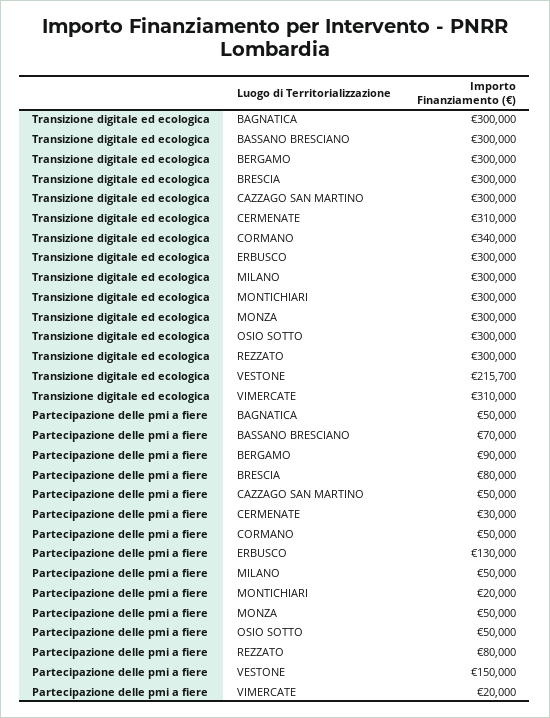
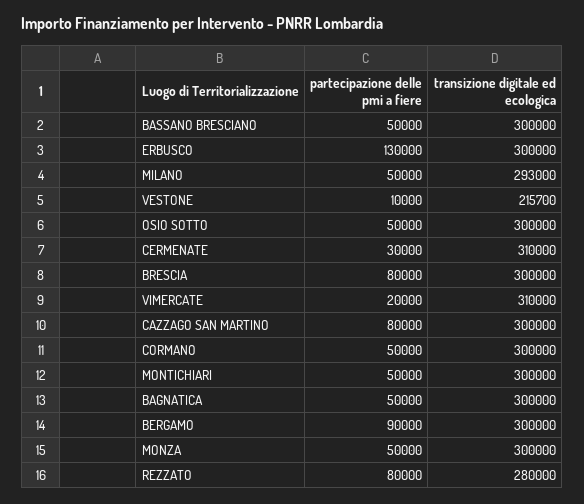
Transizione digitale ed ecologica, CORMANO: 340000 -> 300000
Transizione digitale ed ecologica, MILANO: 300000 -> 293000
Transizione digitale ed ecologica, REZZATO: 300000 -> 280000
Partecipazione delle pmi a fiere, BASSANO BRESCIANO: 70000 -> 50000
Partecipazione delle pmi a fiere, CAZZAGO SAN MARTINO: 50000 -> 80000
Partecipazione delle pmi a fiere, MONTICHIARI: 20000 -> 50000
Partecipazione delle pmi a fiere, VESTONE: 150000 -> 10000

